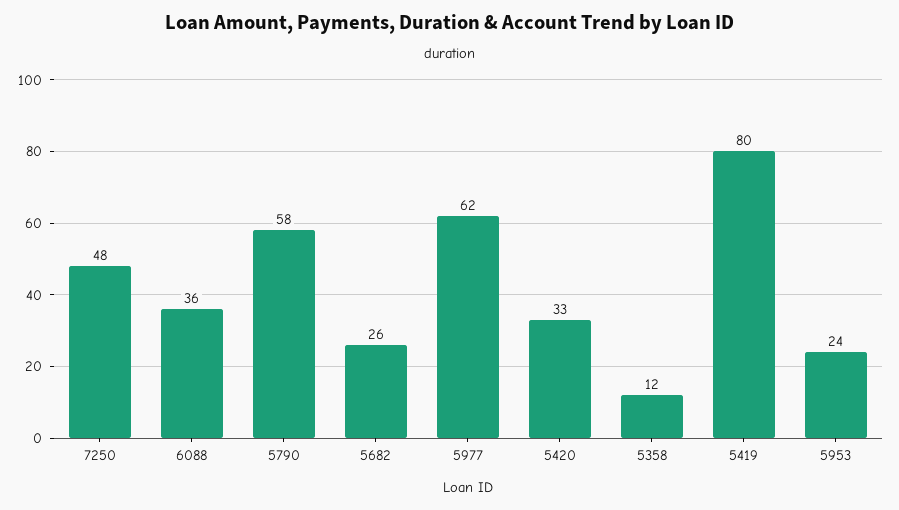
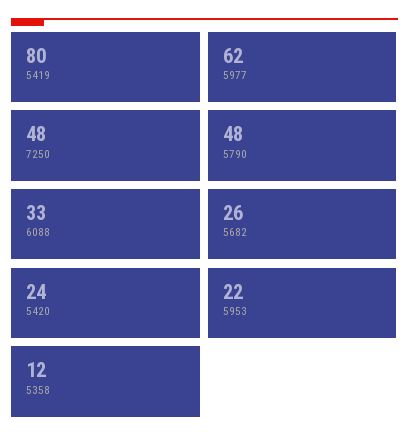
6088: 36 -> 33
5790: 58 -> 48
5420: 33 -> 24
5953: 24 -> 22

